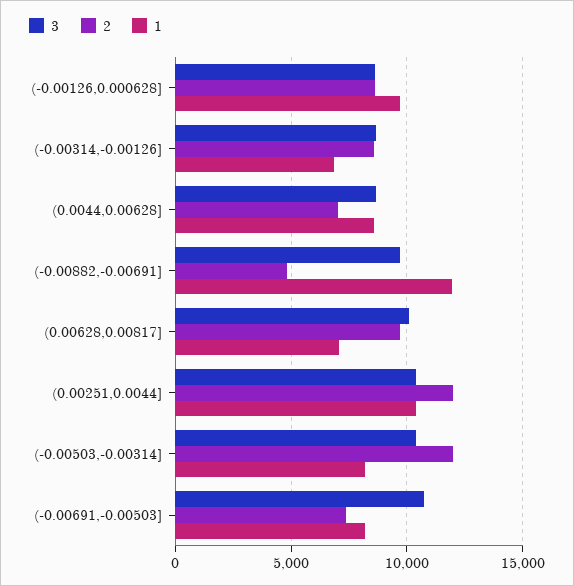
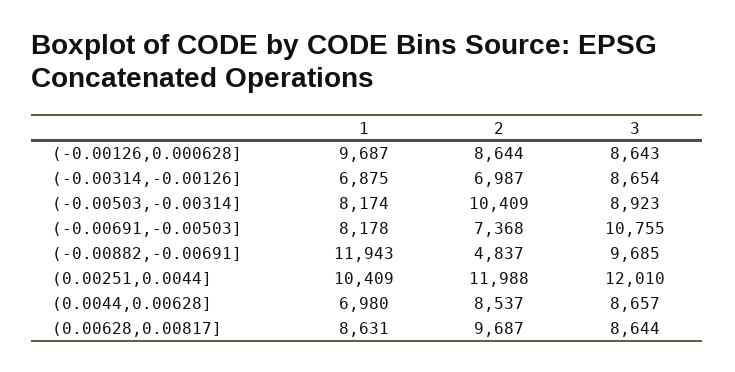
2, (-0.00314,-0.00126]: 8500 -> 6987
2, (0.0044,0.00628]: 7000 -> 8537
1, (0.0044,0.00628]: 8500 -> 6980
3, (0.00628,0.00817]: 10000 -> 8644
1, (0.00628,0.00817]: 7000 -> 8631
3, (0.00251,0.0044]: 10500 -> 12010
3, (-0.00503,-0.00314]: 10500 -> 8923
2, (-0.00503,-0.00314]: 12000 -> 10409

